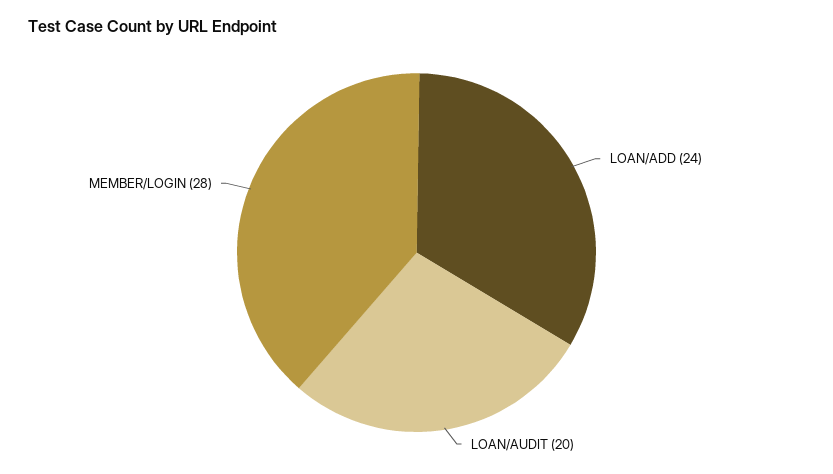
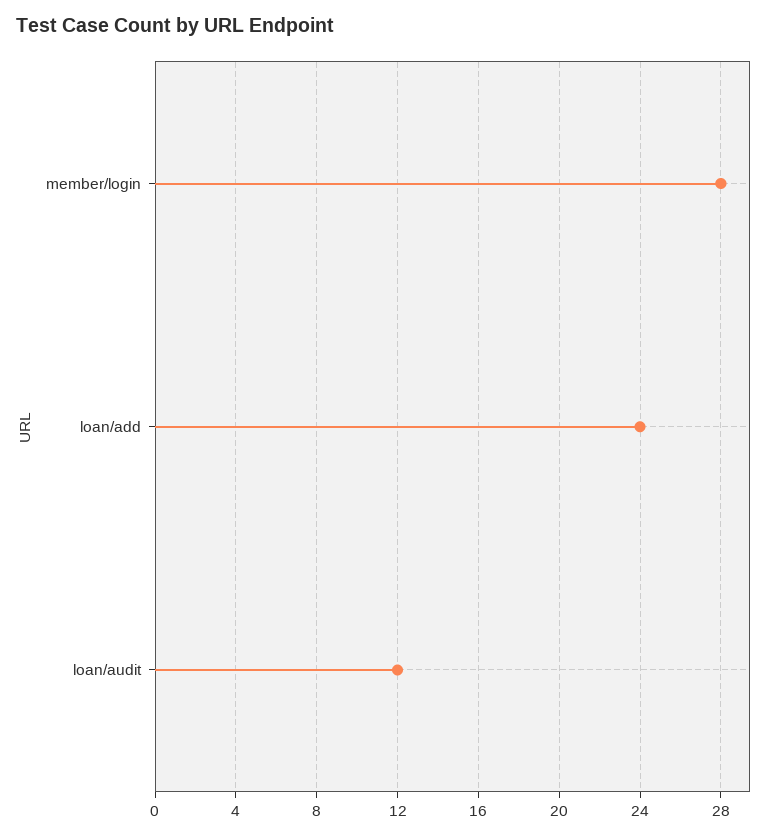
LOAN/AUDIT: 20 -> 12

